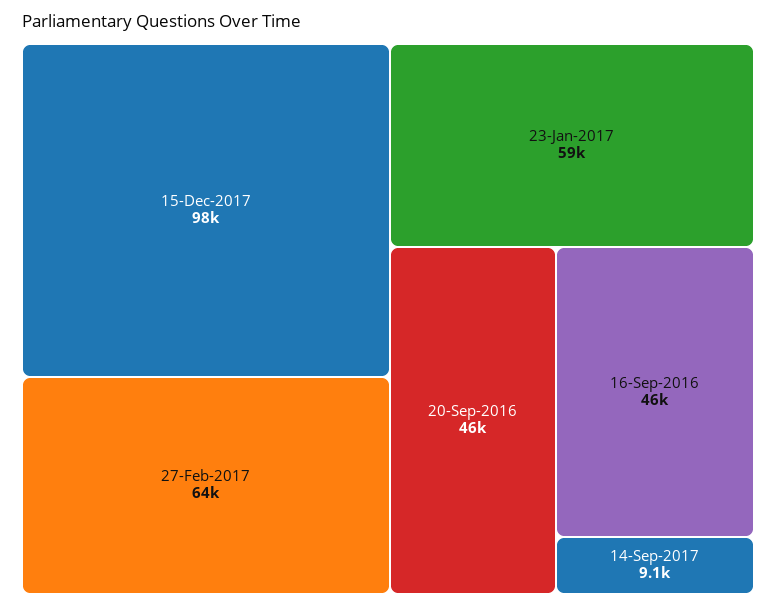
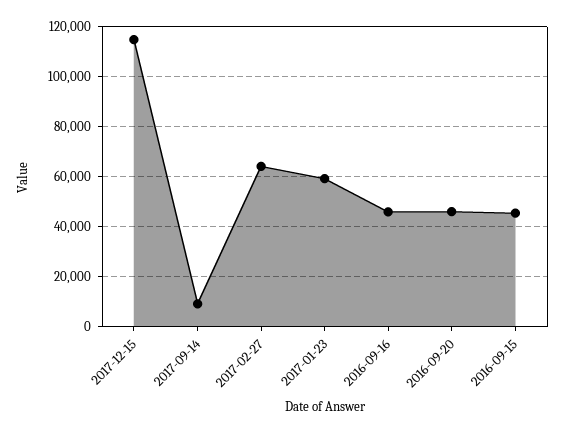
15-Dec-2017: 98000 -> 115000
2016-09-15: none -> 45000

